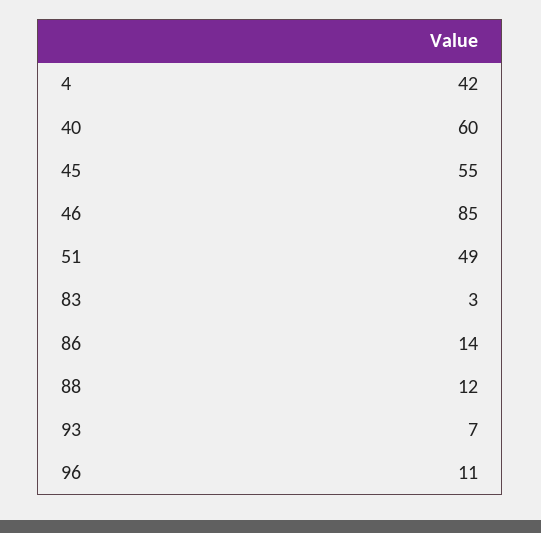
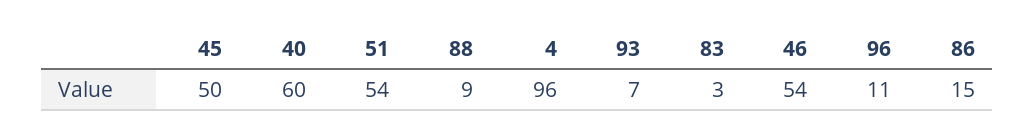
4: 42 -> 96
45: 55 -> 50
46: 85 -> 54
51: 49 -> 54
86: 14 -> 15
88: 12 -> 9

